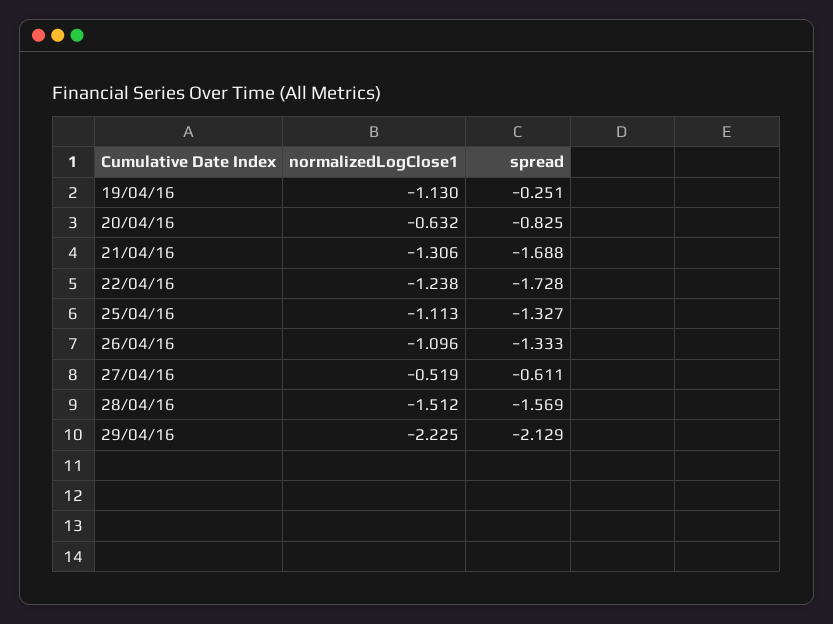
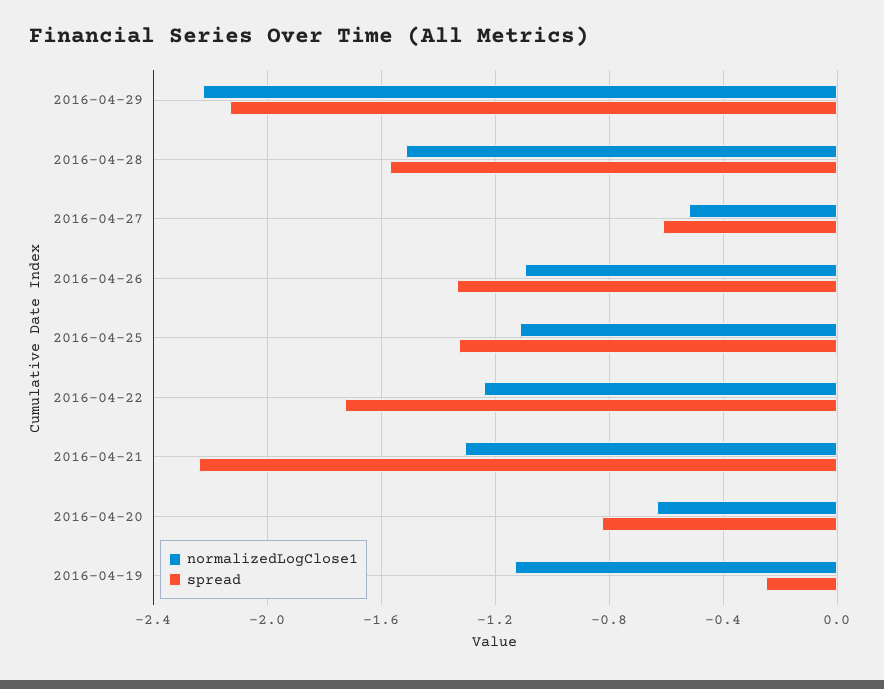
spread, 21/04/16: -1.688 -> -2.25

